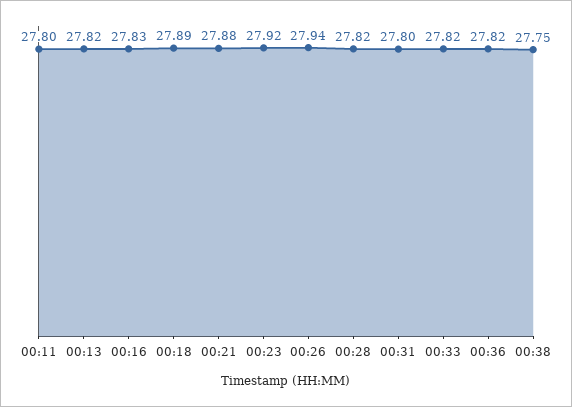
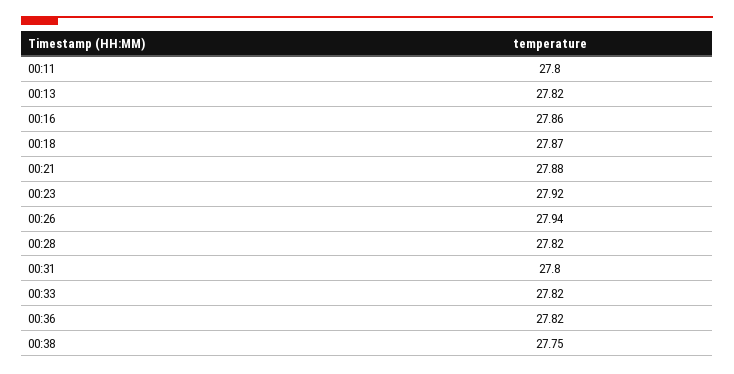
00:16: 27.83 -> 27.86
00:18: 27.89 -> 27.87

